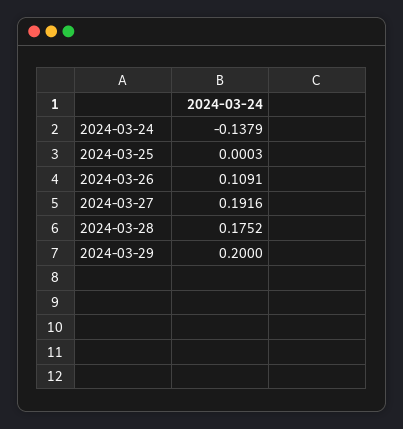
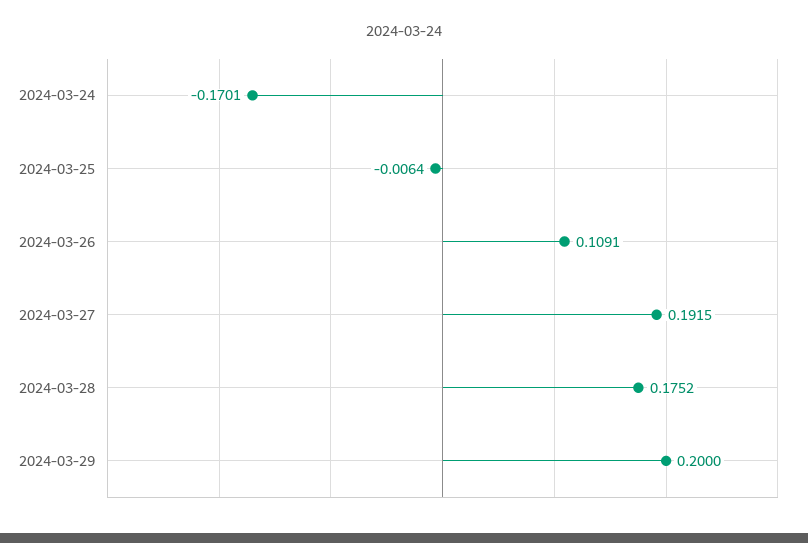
2024-03-24: -0.1379 -> -0.1701
2024-03-25: 0.0003 -> -0.0064
2024-03-27: 0.1916 -> 0.1915

